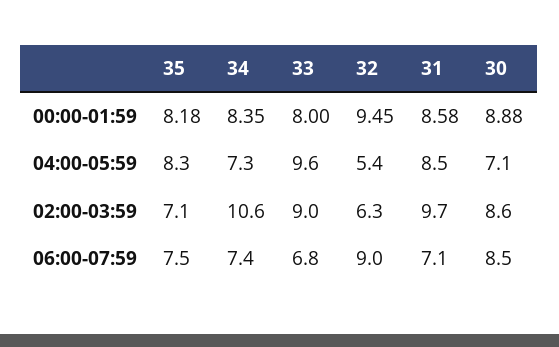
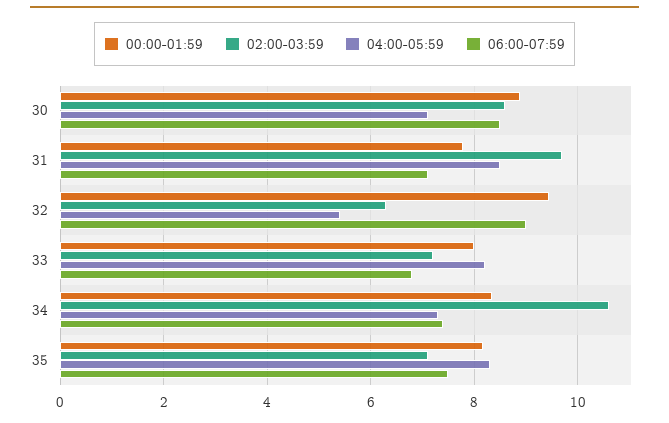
00:00-01:59, 31: 8.58 -> 7.8
04:00-05:59, 33: 9.6 -> 8.2
02:00-03:59, 33: 9 -> 7.2

